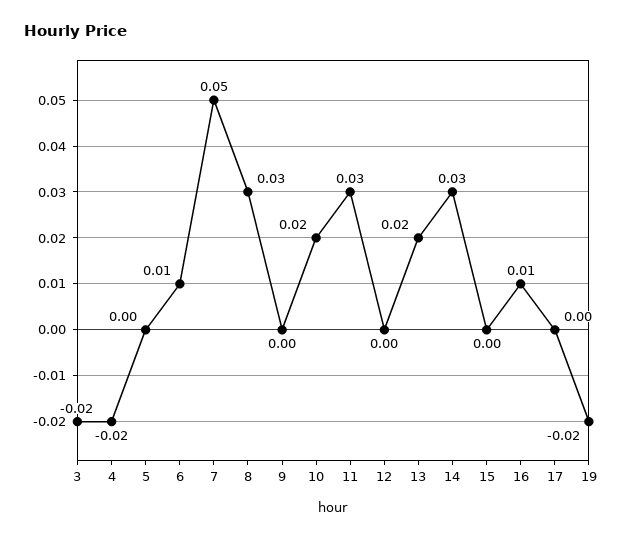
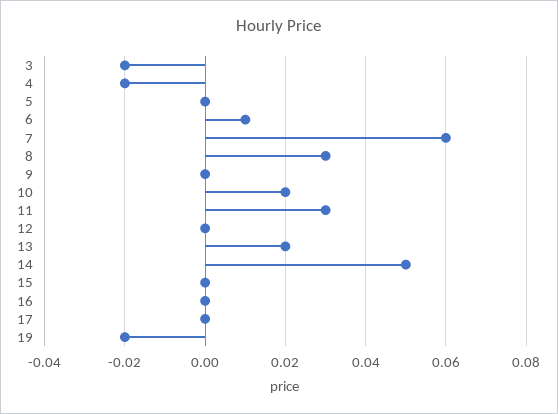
7: 0.05 -> 0.06
14: 0.03 -> 0.05
16: 0.01 -> 0

